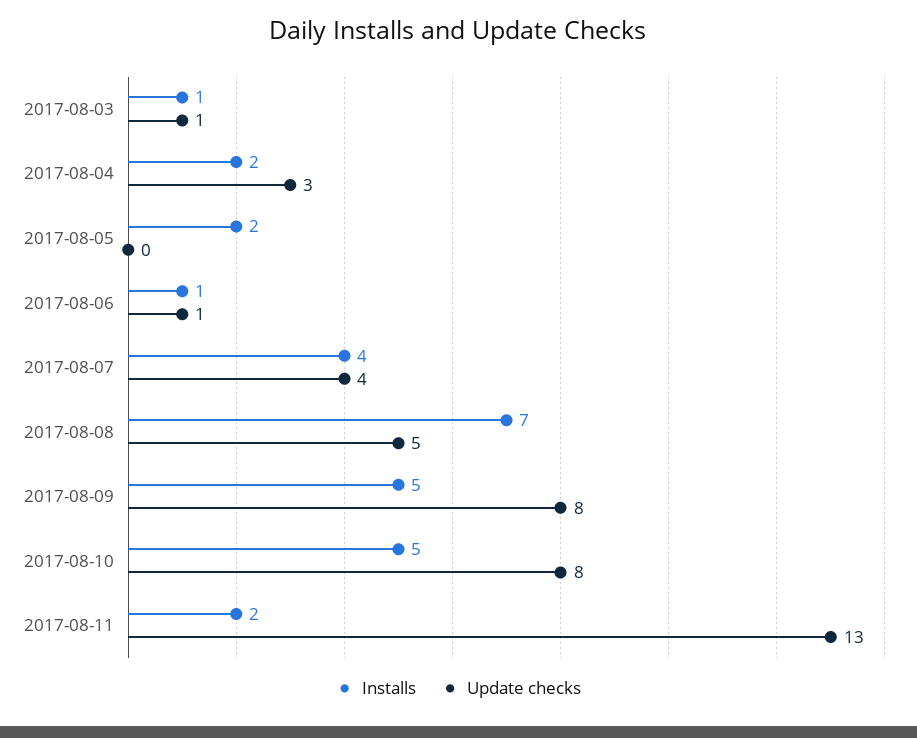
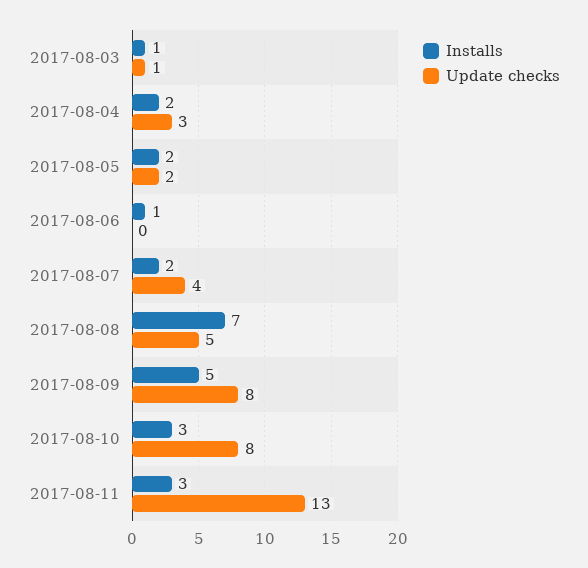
Update checks, 2017-08-05: 0 -> 2
Update checks, 2017-08-06: 1 -> 0
Installs, 2017-08-07: 4 -> 2
Installs, 2017-08-10: 5 -> 3
Installs, 2017-08-11: 2 -> 3

